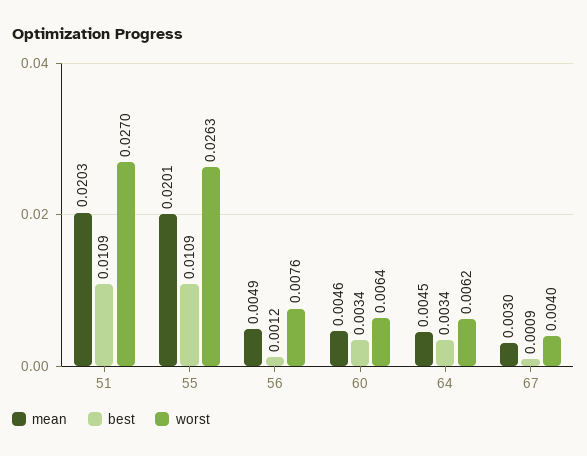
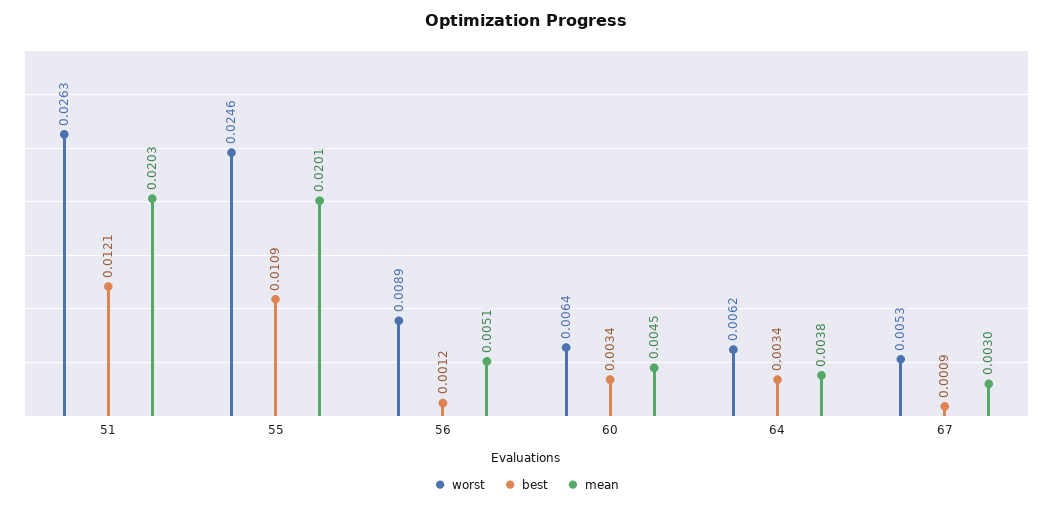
best, 51: 0.0109 -> 0.0121
worst, 51: 0.027 -> 0.0263
worst, 55: 0.0263 -> 0.0246
mean, 56: 0.0049 -> 0.0051
worst, 56: 0.0076 -> 0.0089
mean, 60: 0.0046 -> 0.0045
mean, 64: 0.0045 -> 0.0038
worst, 67: 0.004 -> 0.0053

